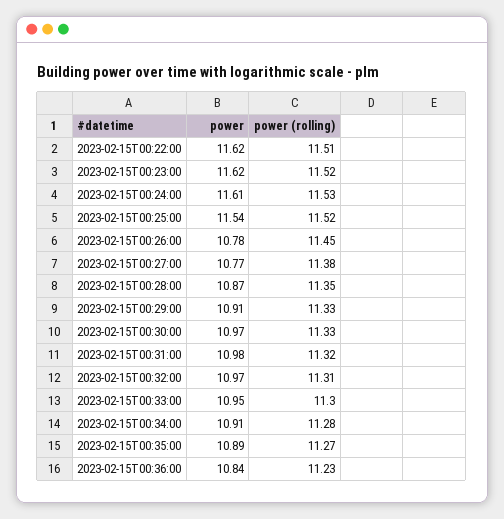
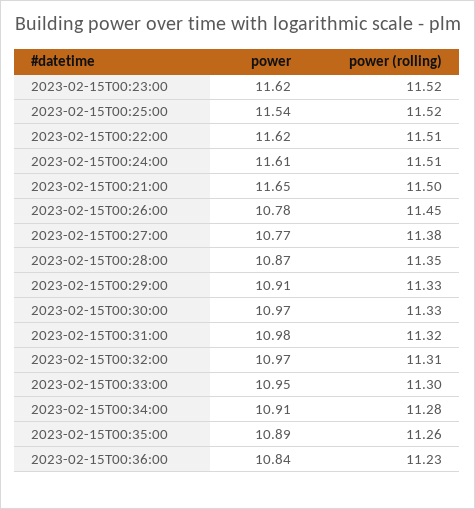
power (rolling), 2023-02-15T00:24:00: 11.53 -> 11.51
power (rolling), 2023-02-15T00:35:00: 11.27 -> 11.26
power, 2023-02-15T00:21:00: none -> 11.65
power (rolling), 2023-02-15T00:21:00: none -> 11.5

